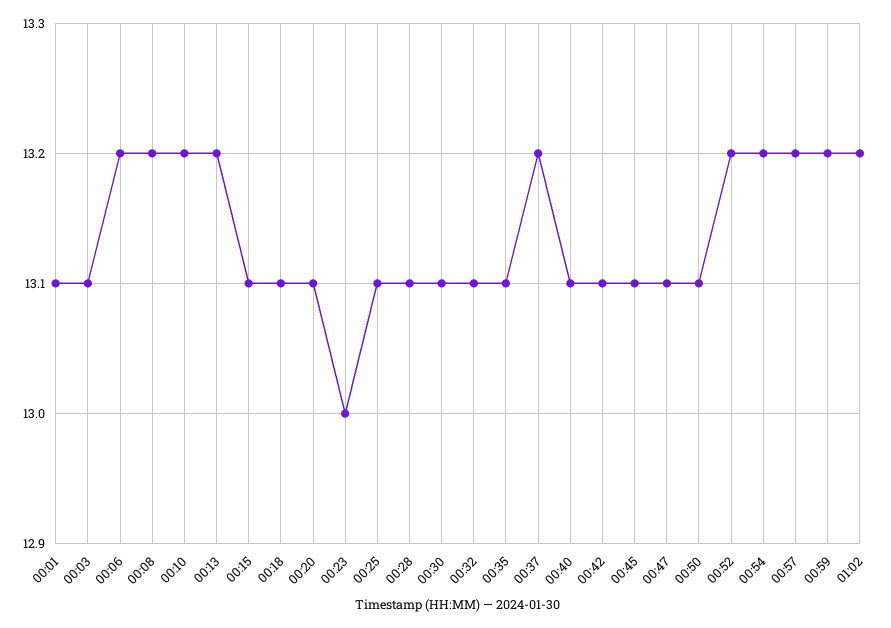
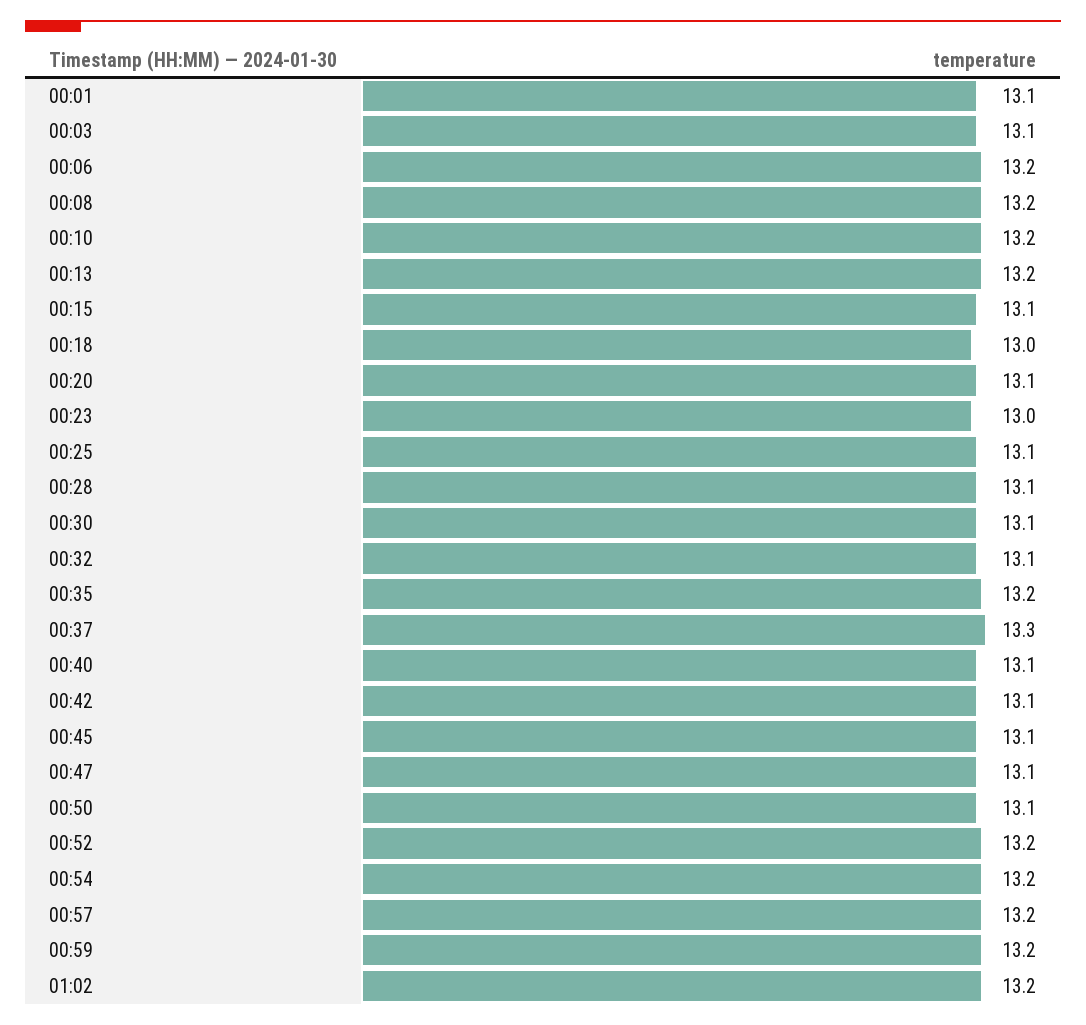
00:18: 13.1 -> 13
00:35: 13.1 -> 13.2
00:37: 13.2 -> 13.3

